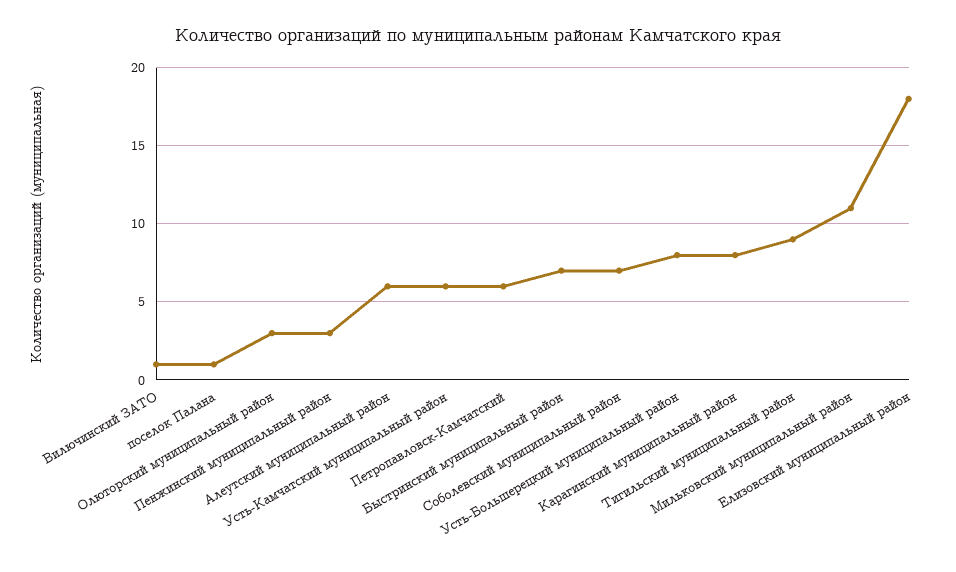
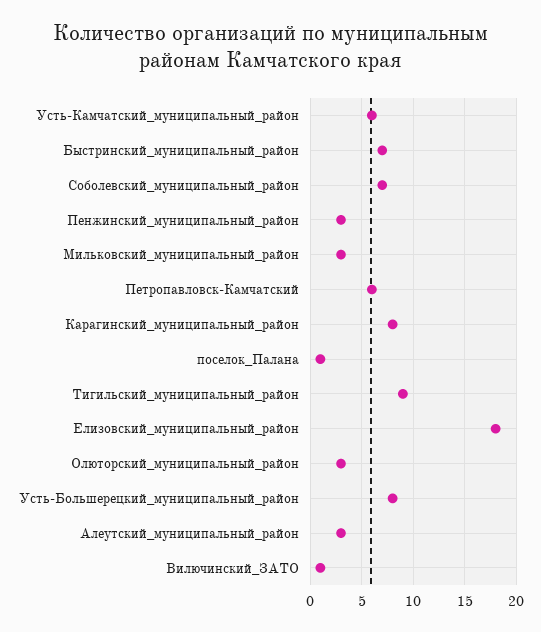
Алеутский муниципальный район: 6 -> 3
Мильковский муниципальный район: 11 -> 3

